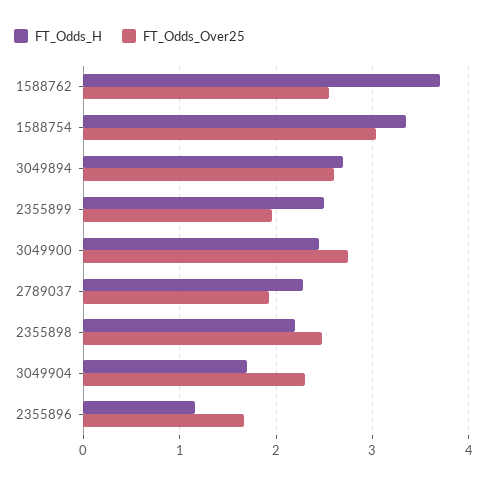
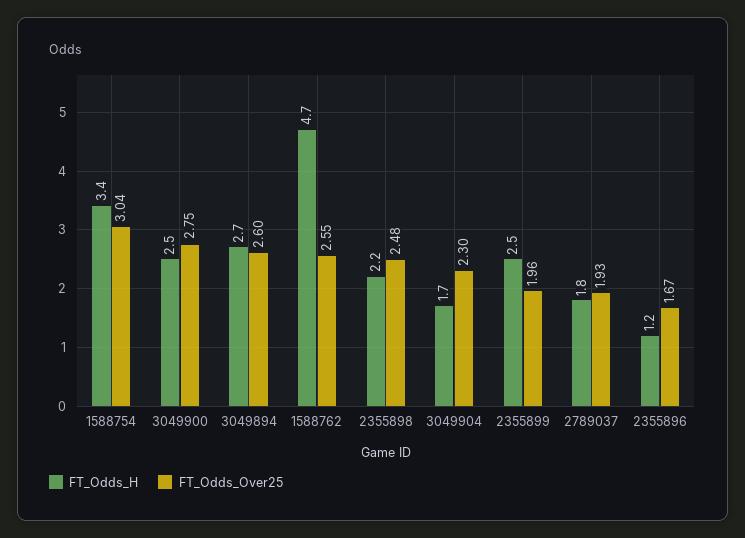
FT_Odds_H, 1588762: 3.7 -> 4.7
FT_Odds_H, 2789037: 2.3 -> 1.8

